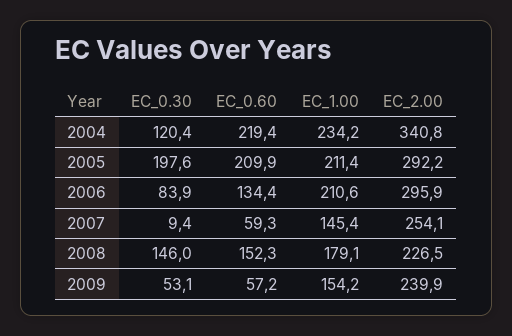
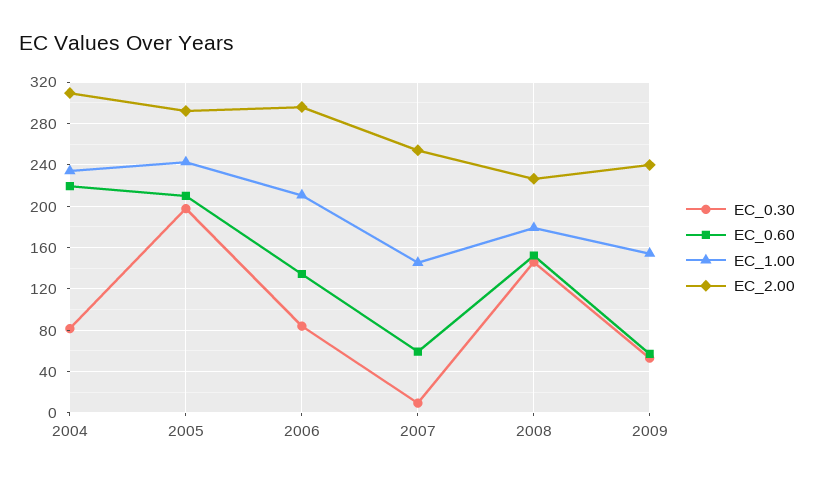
EC_0.30, 2004: 120.4 -> 80
EC_2.00, 2004: 340.8 -> 310
EC_1.00, 2005: 211.4 -> 240

